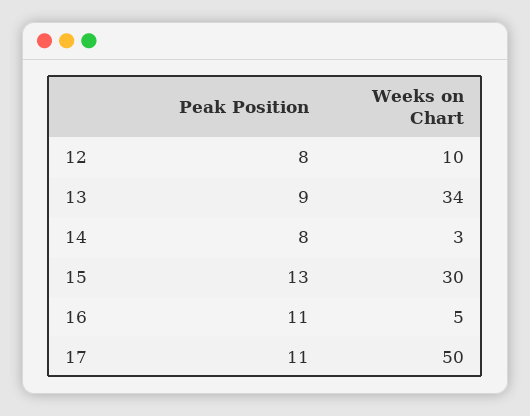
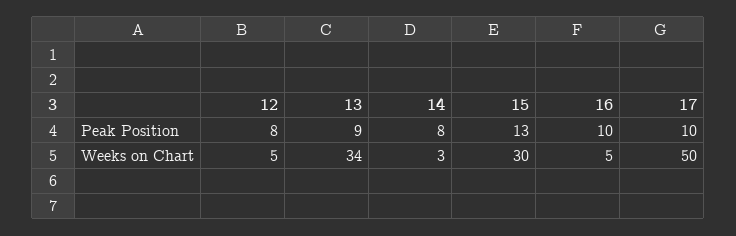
Weeks on Chart, 12: 10 -> 5
Peak Position, 16: 11 -> 10
Peak Position, 17: 11 -> 10

